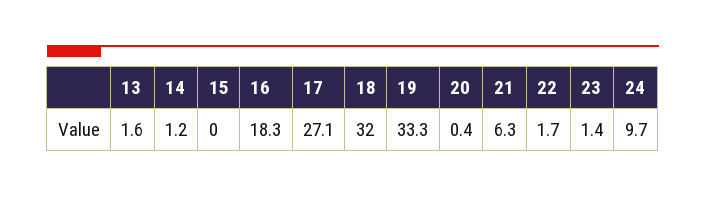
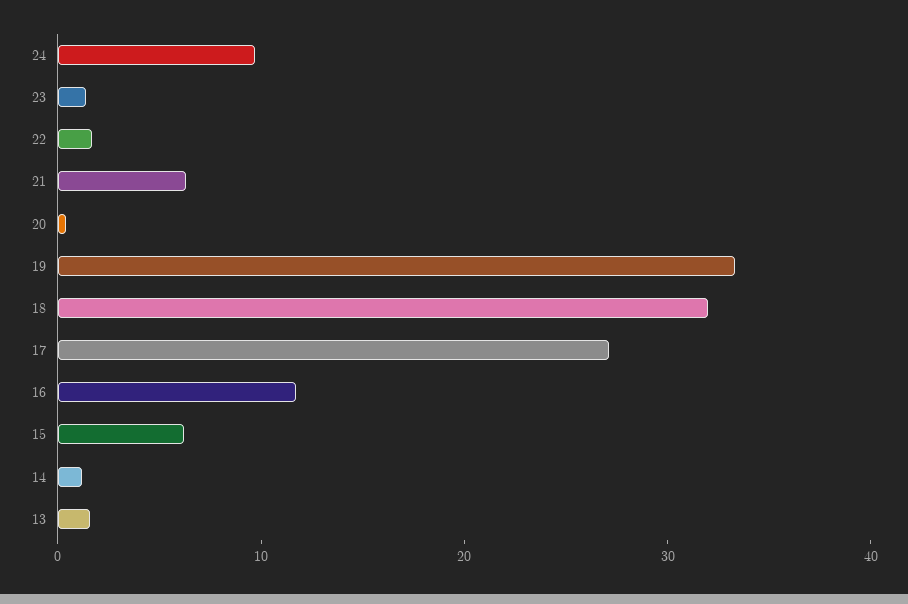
15: 0 -> 6
16: 18.3 -> 12

